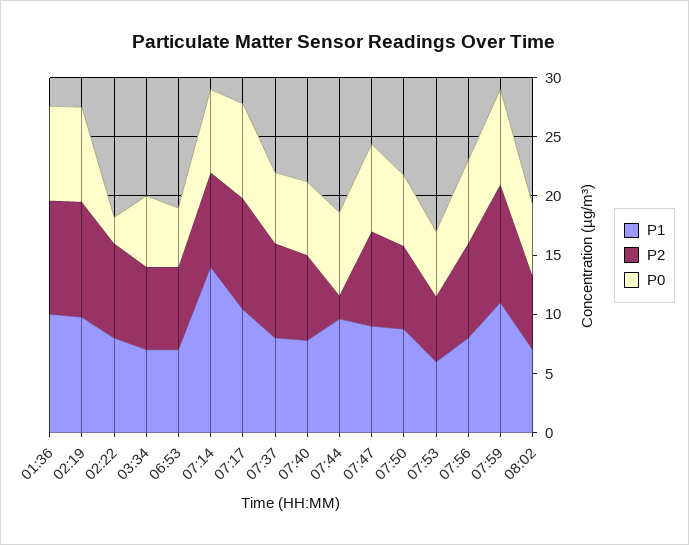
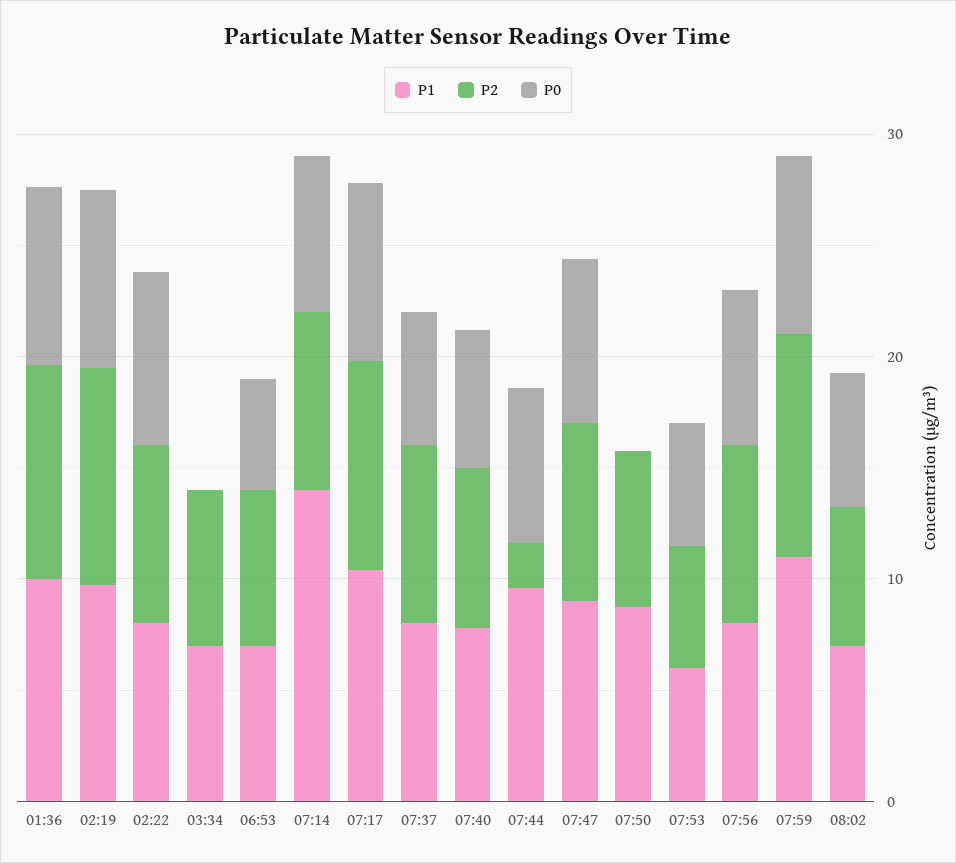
P0, 02:22: 2 -> 8
P0, 03:34: 6 -> 0
P0, 07:50: 6 -> 0

